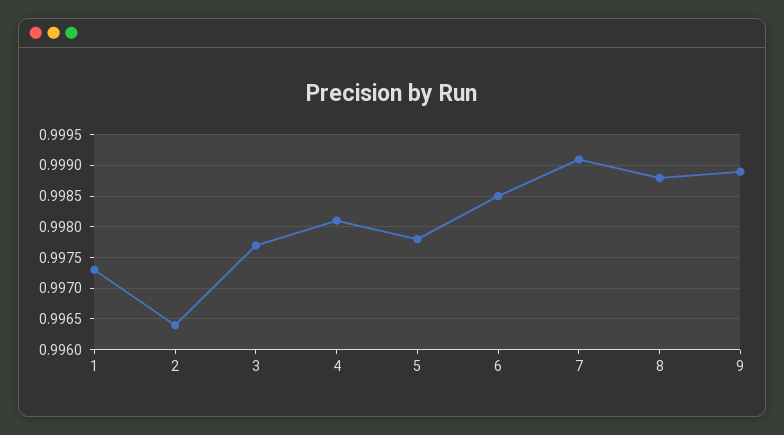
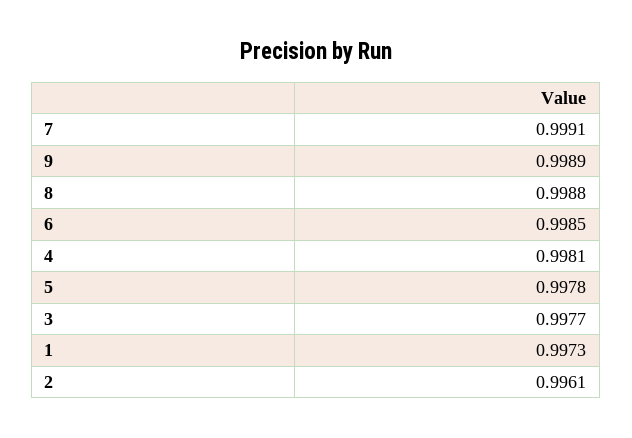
2: 0.9964 -> 0.9961

